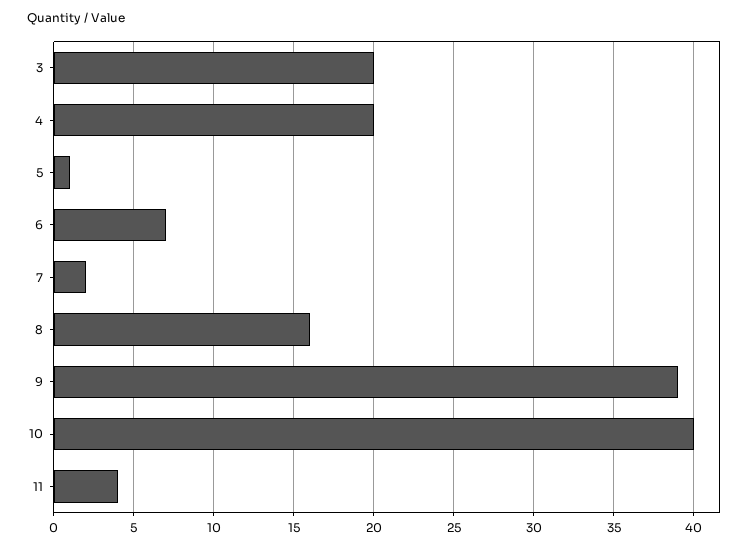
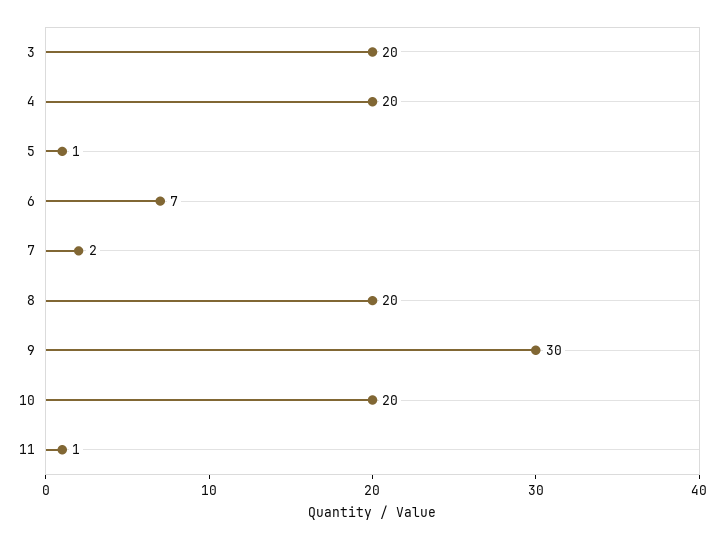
8: 16 -> 20
9: 39 -> 30
10: 40 -> 20
11: 4 -> 1

